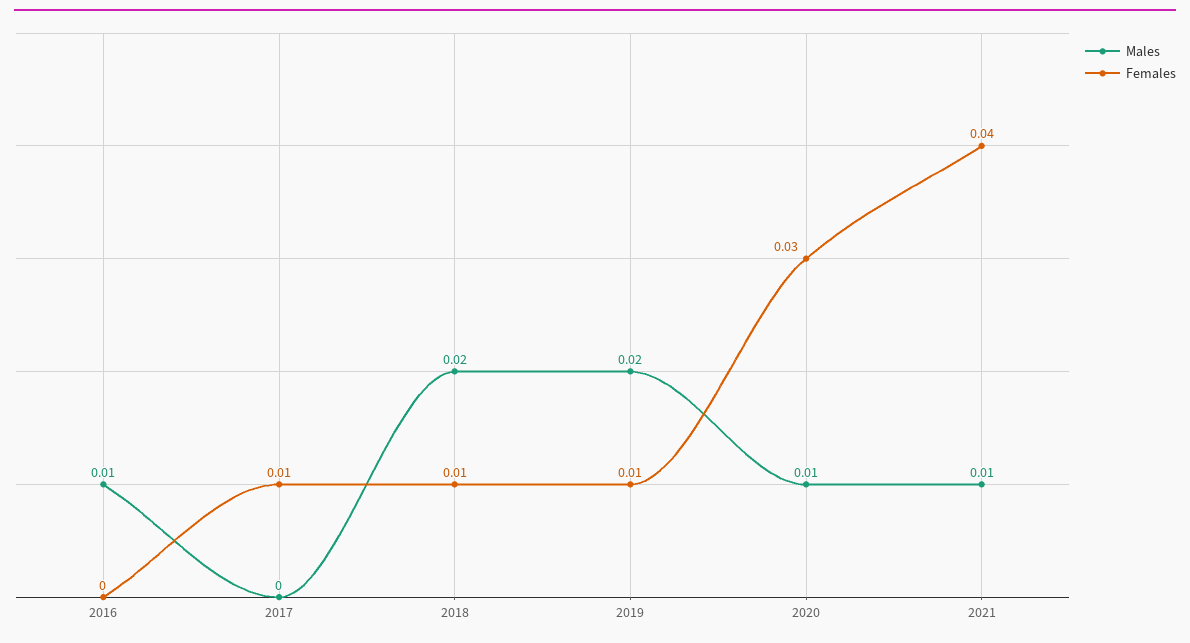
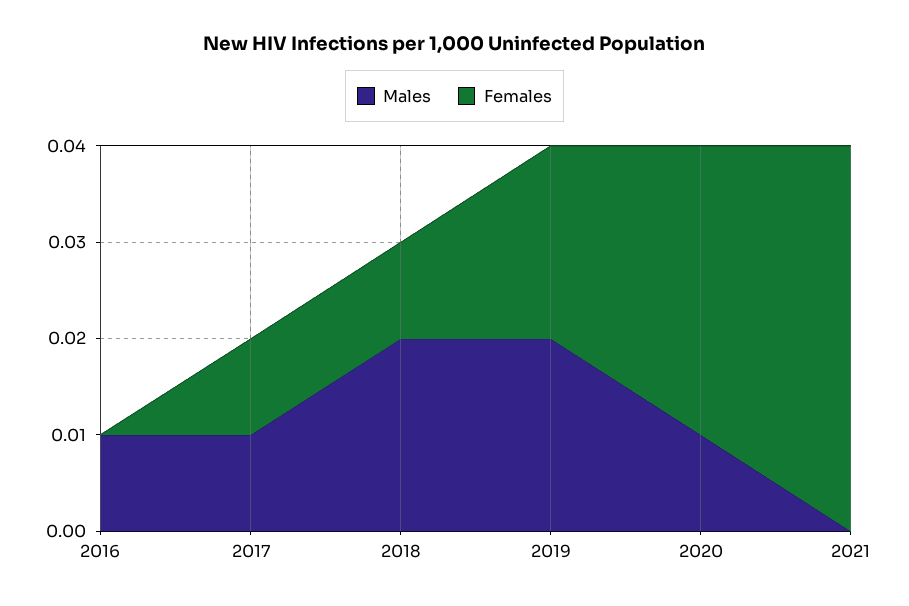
Males, 2017: 0 -> 0.01
Females, 2019: 0.01 -> 0.02
Males, 2021: 0.01 -> 0

